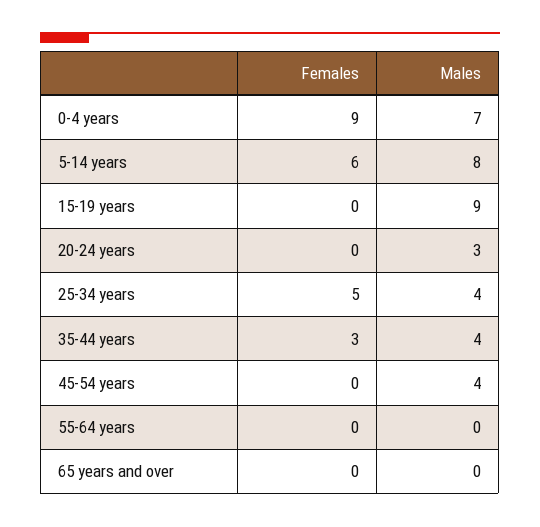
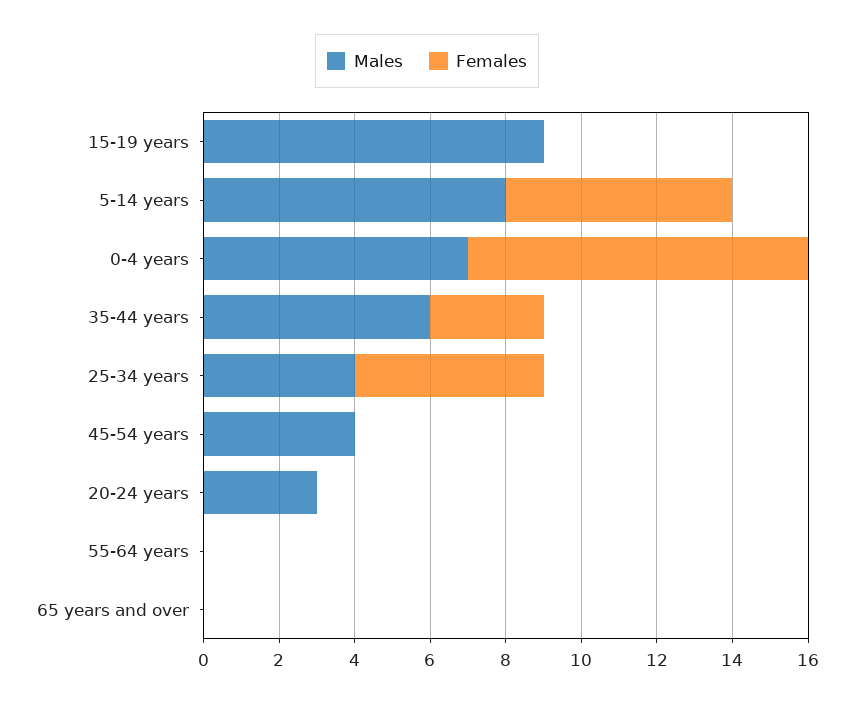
Males, 35-44 years: 4 -> 6

